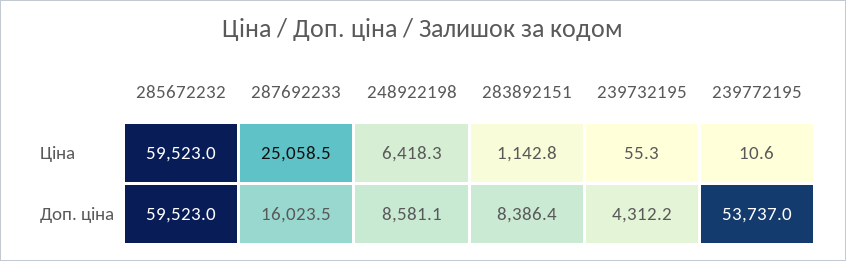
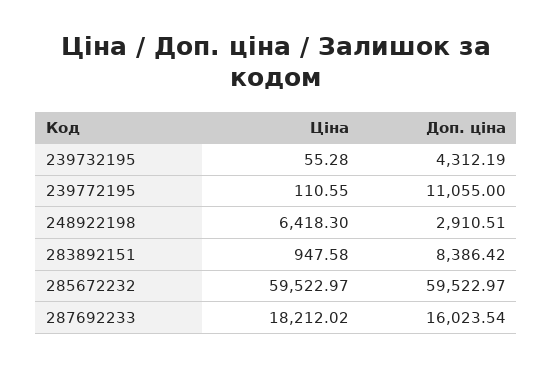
287692233, Ціна: 25058.5 -> 18212.02
283892151, Ціна: 1142.8 -> 947.58
239772195, Ціна: 10.6 -> 110.55
248922198, Доп. ціна: 8581.1 -> 2910.51
239772195, Доп. ціна: 53737 -> 11055

